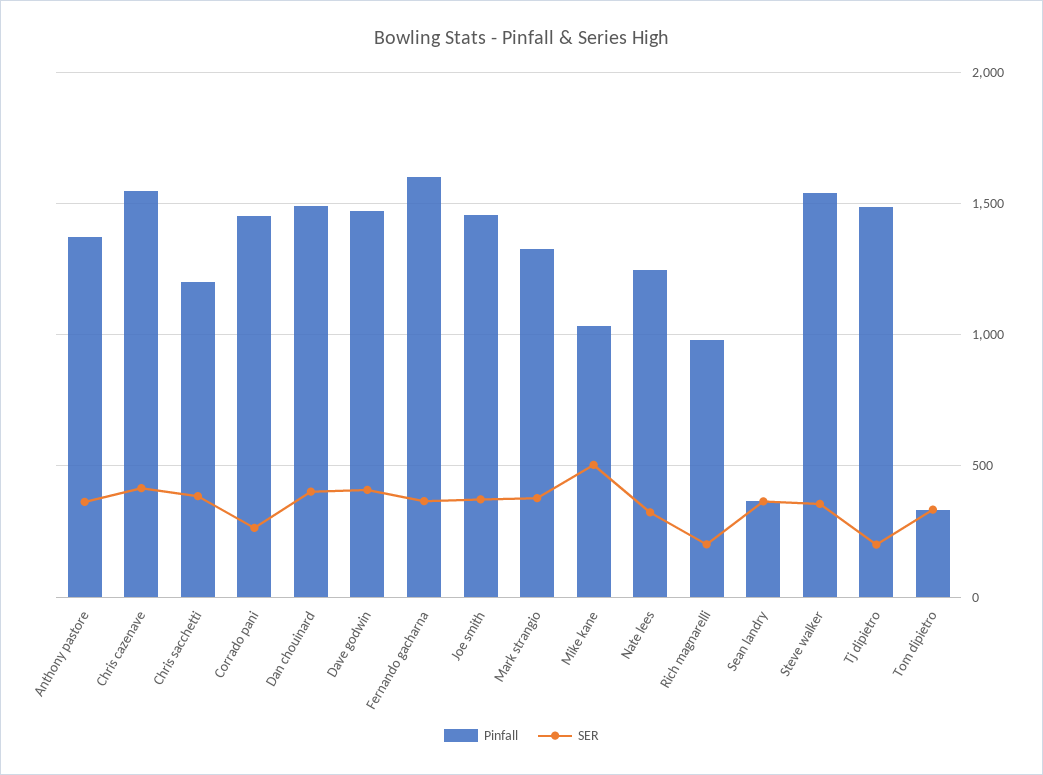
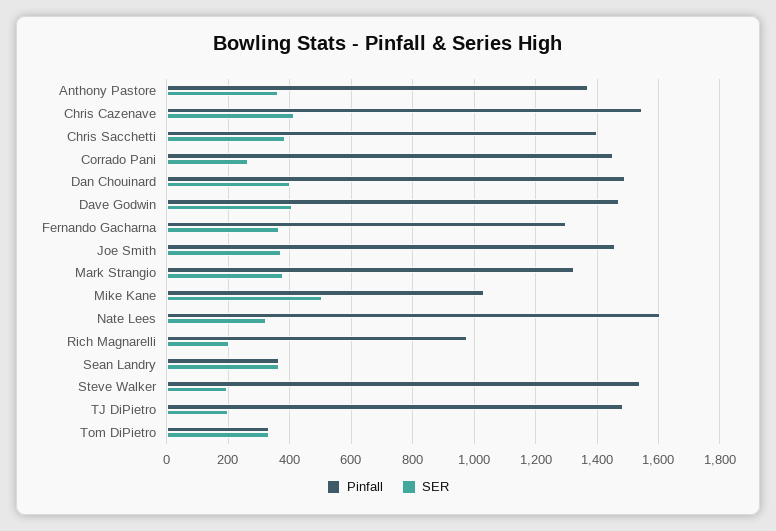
Pinfall, Chris sacchetti: 1200 -> 1400
Pinfall, Fernando gacharna: 1600 -> 1300
Pinfall, Nate lees: 1250 -> 1600
SER, Steve walker: 350 -> 200

